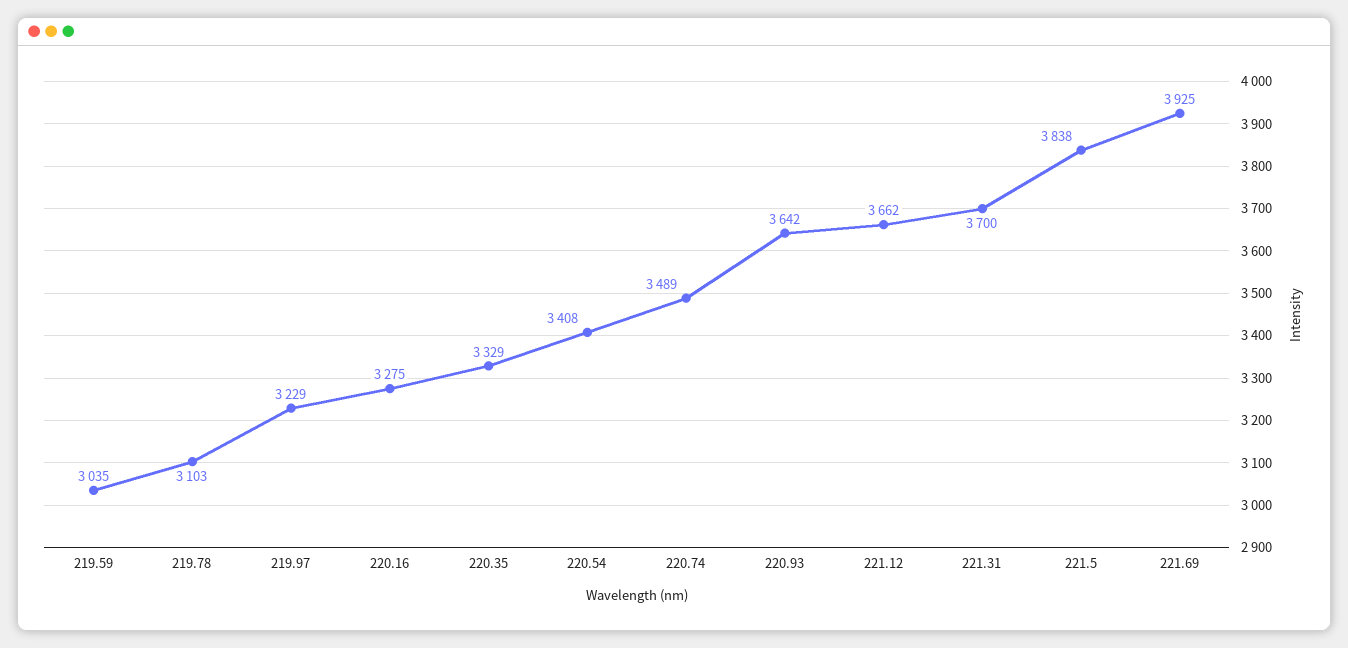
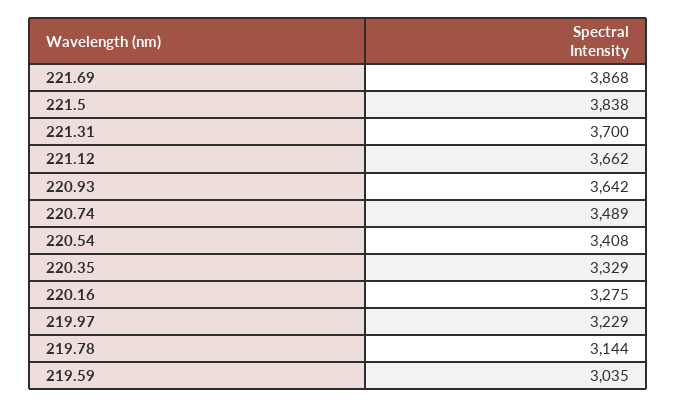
219.78: 3103 -> 3144
221.69: 3925 -> 3868

